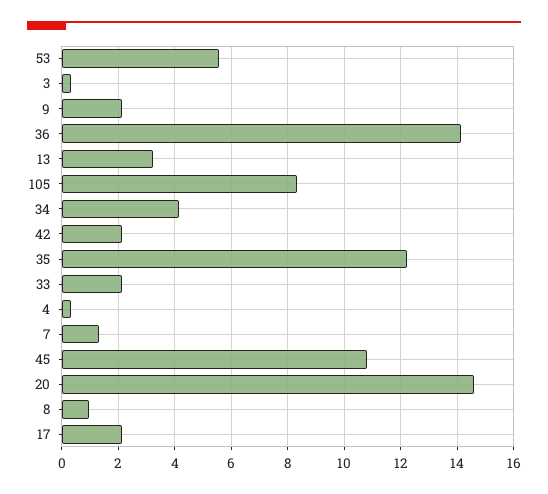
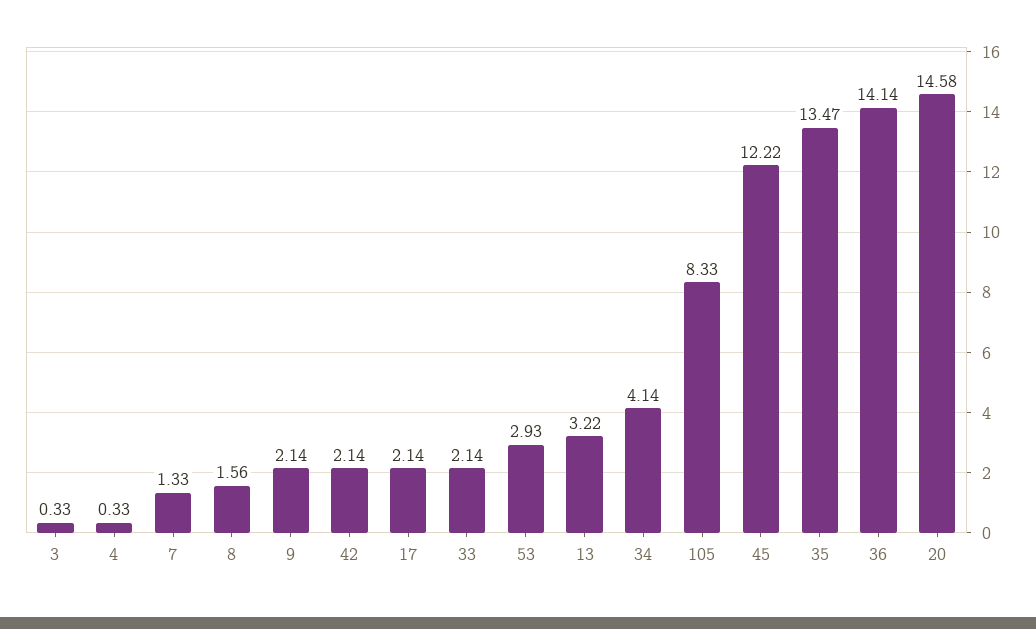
53: 5.5 -> 2.93
35: 12.25 -> 13.47
45: 10.75 -> 12.22
8: 1 -> 1.56

